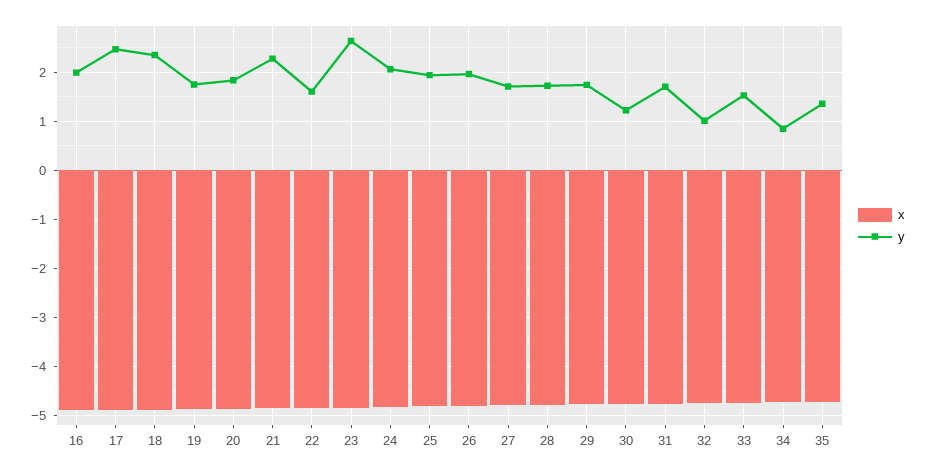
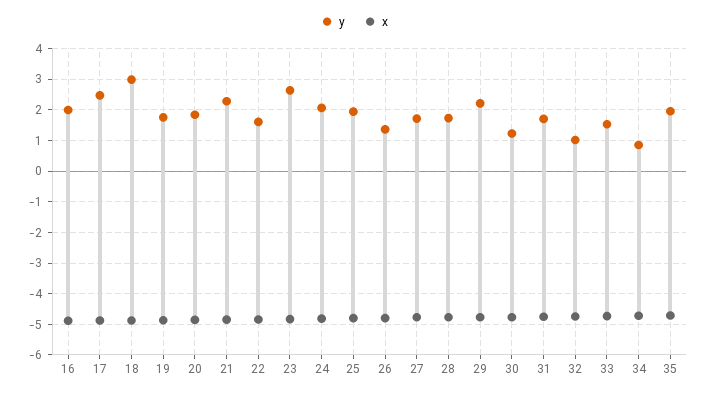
y, 18: 2.4 -> 3
y, 26: 2 -> 1.4
y, 29: 1.8 -> 2.2
y, 35: 1.4 -> 2

